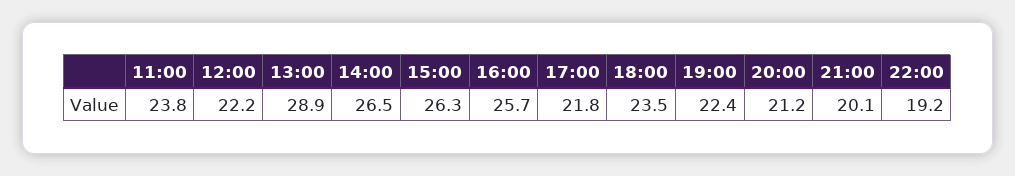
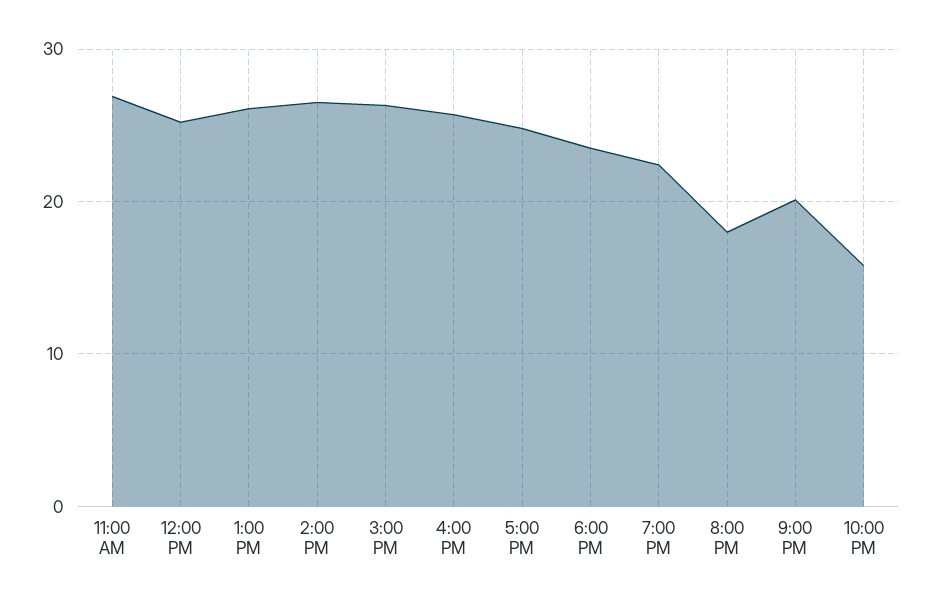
11:00: 23.8 -> 27
12:00: 22.2 -> 25
13:00: 28.9 -> 26
17:00: 21.8 -> 25
20:00: 21.2 -> 18
22:00: 19.2 -> 16

